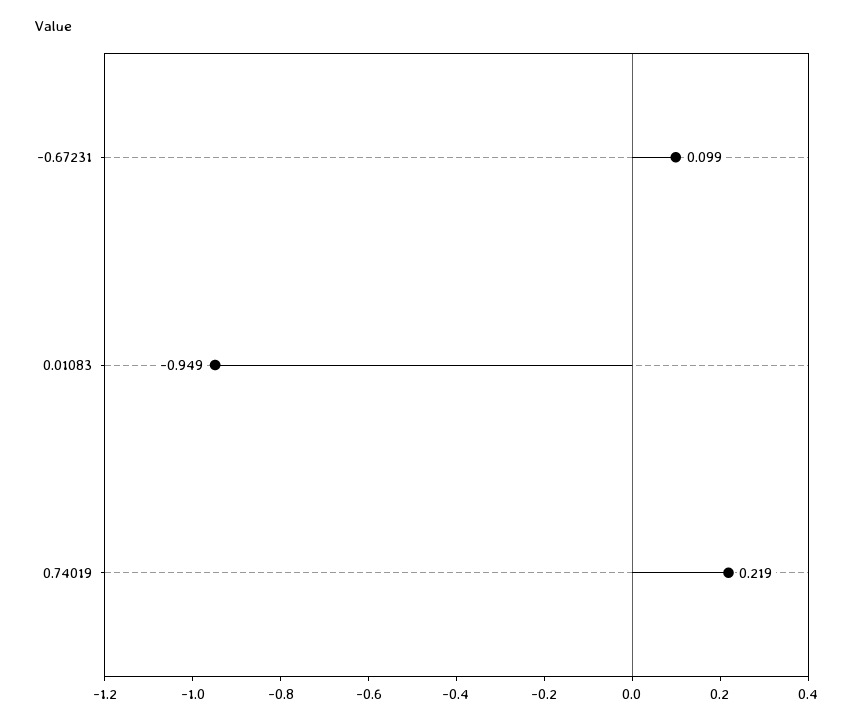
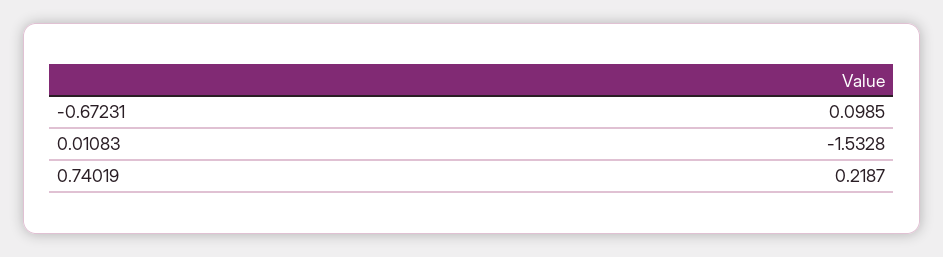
0.01083: -0.949 -> -1.5328

